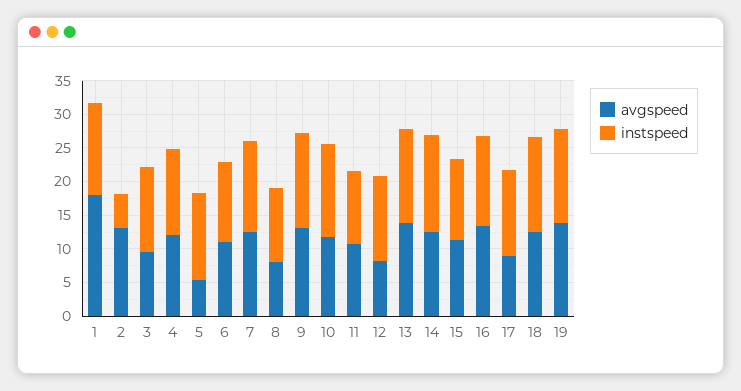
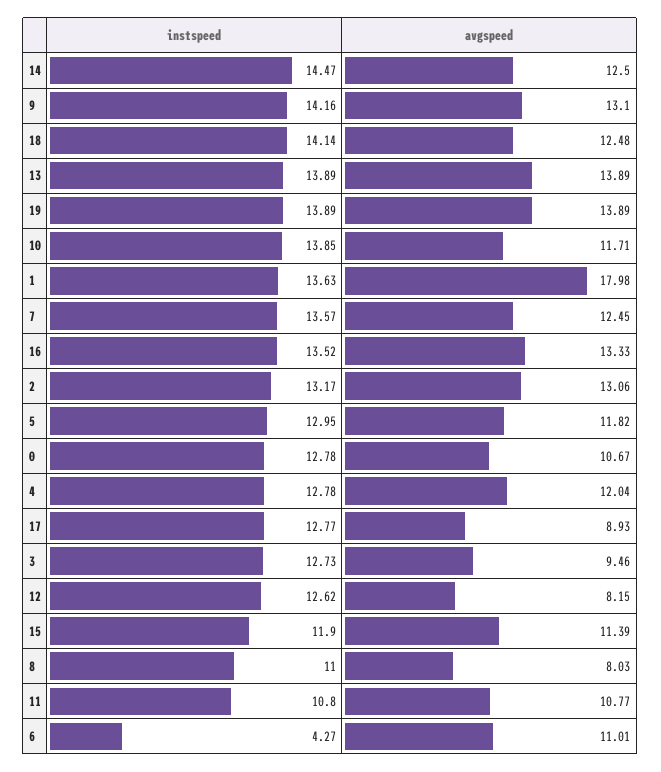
instspeed, 2: 5 -> 13.17
avgspeed, 5: 5 -> 11.82
instspeed, 6: 12.5 -> 4.27
instspeed, 0: none -> 12.78
avgspeed, 0: none -> 10.67

